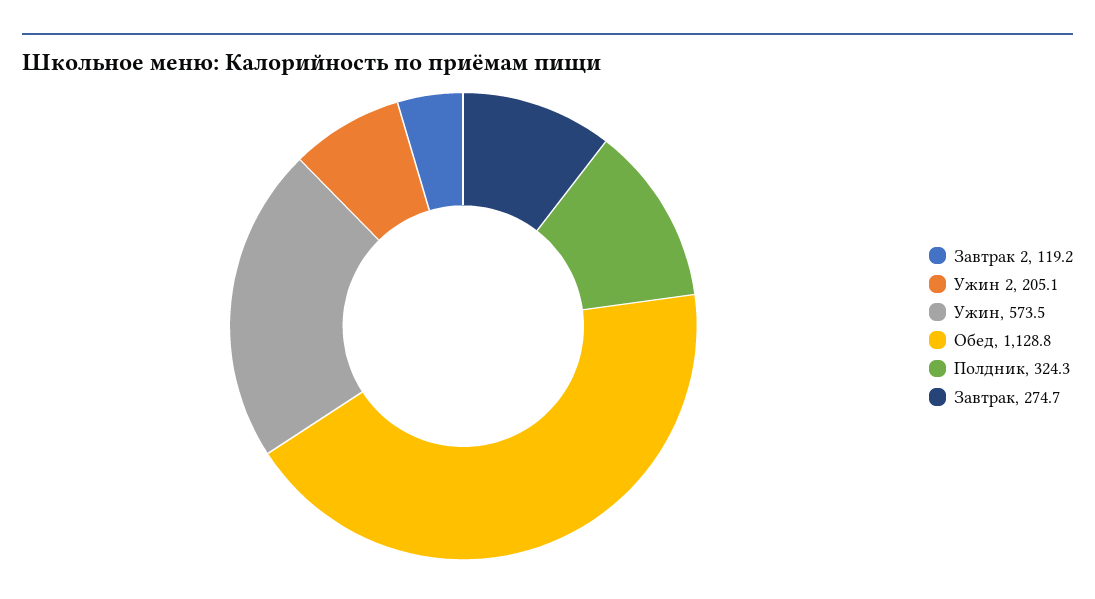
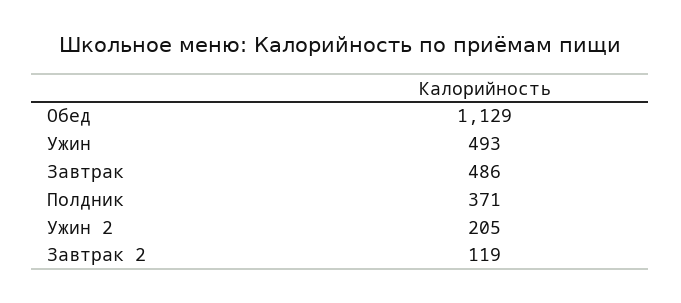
Ужин: 573.5 -> 493
Полдник: 324.3 -> 371
Завтрак: 274.7 -> 486

